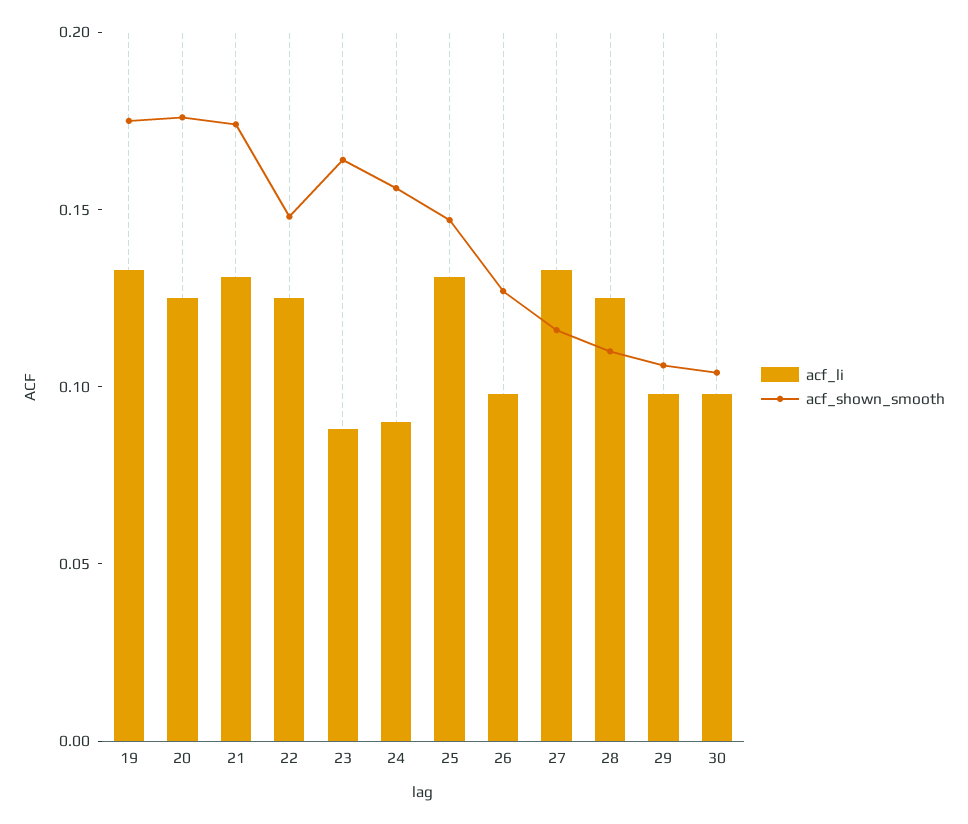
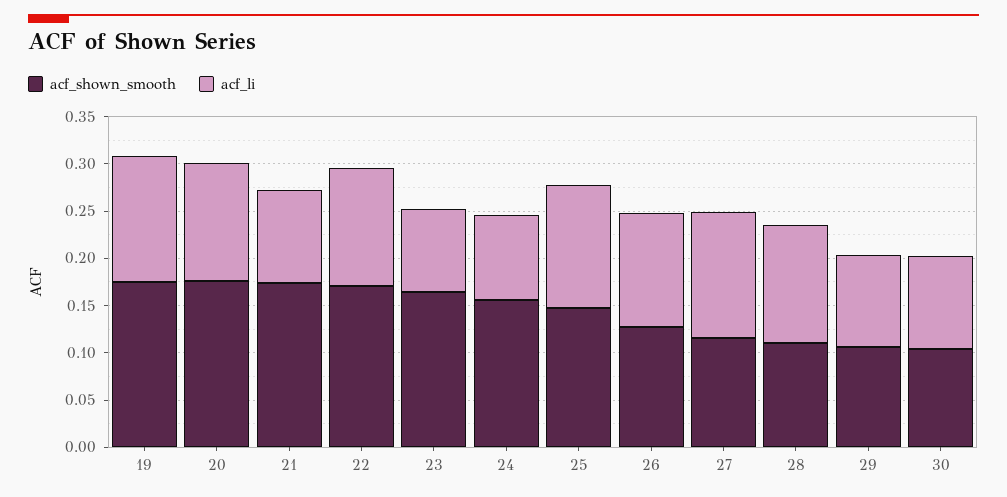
acf_li, 21: 0.13 -> 0.1
acf_shown_smooth, 22: 0.15 -> 0.17
acf_li, 26: 0.1 -> 0.12

